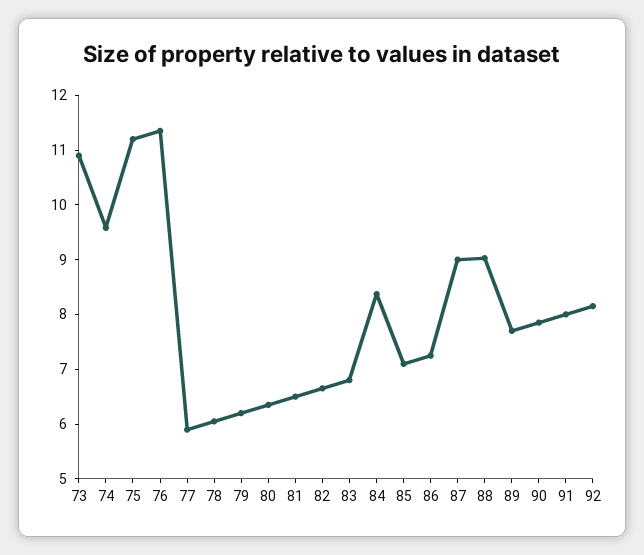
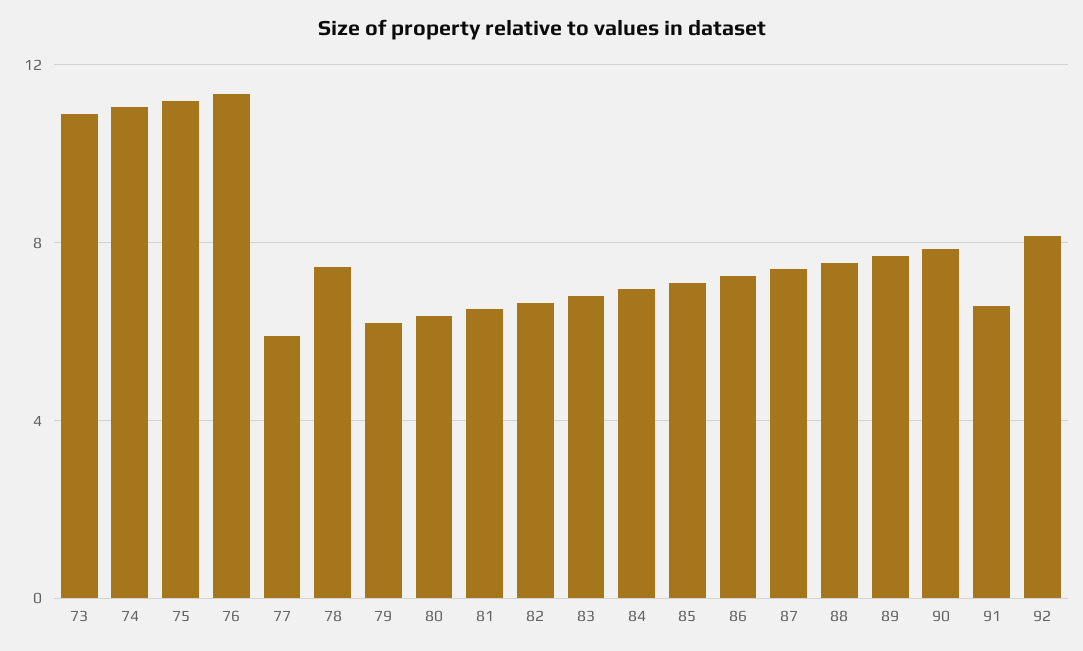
74: 9.6 -> 11
78: 6 -> 7.5
84: 8.4 -> 7
87: 9 -> 7.5
88: 9 -> 7.5
91: 8 -> 6.5

